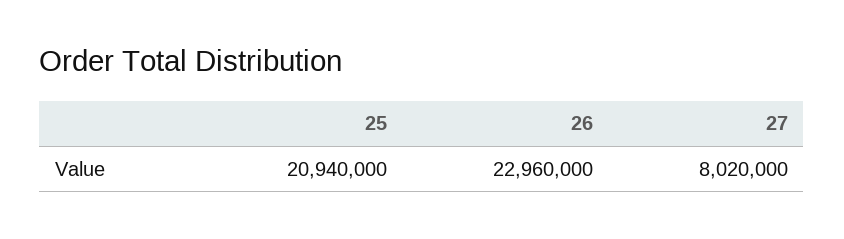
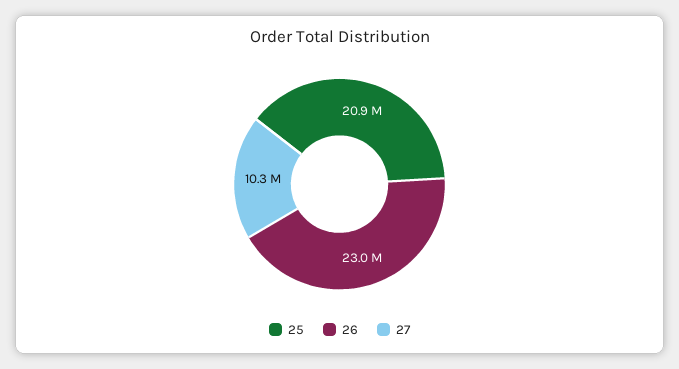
27: 8020000 -> 10300000

